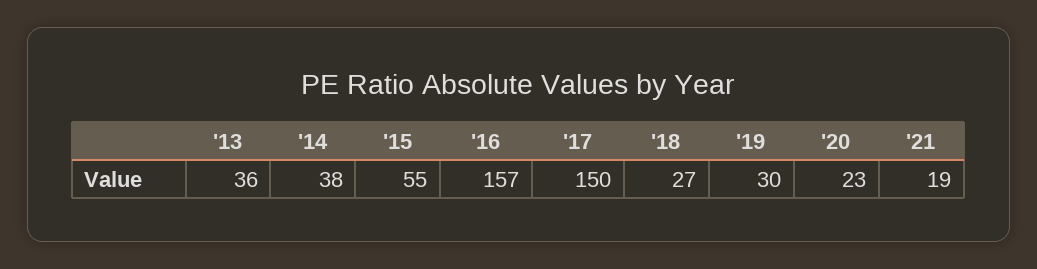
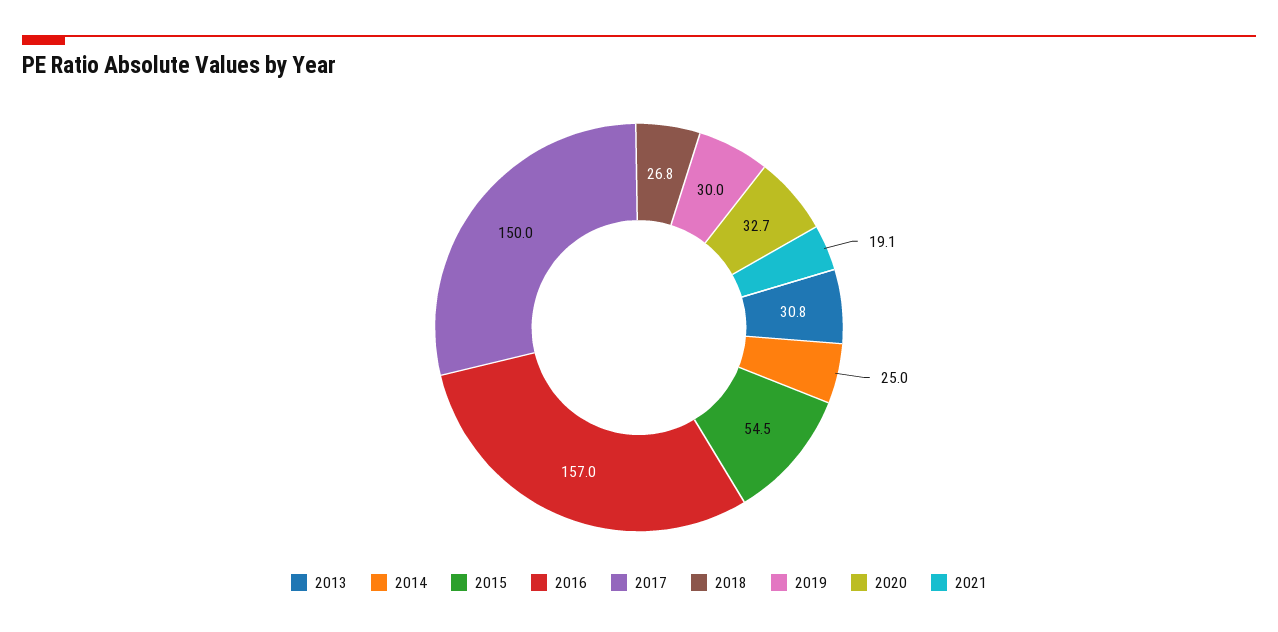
'13: 36 -> 30.8
'14: 38 -> 25
'20: 23 -> 32.7

